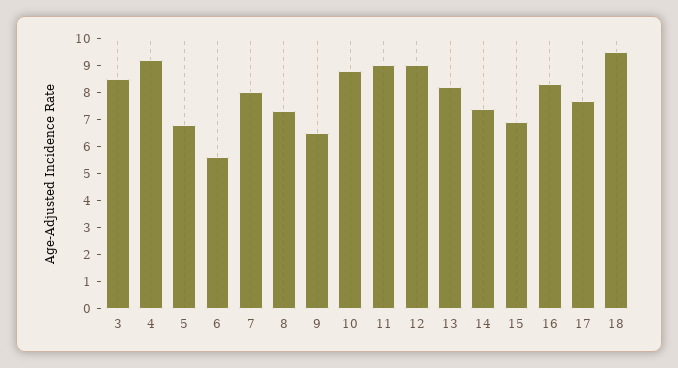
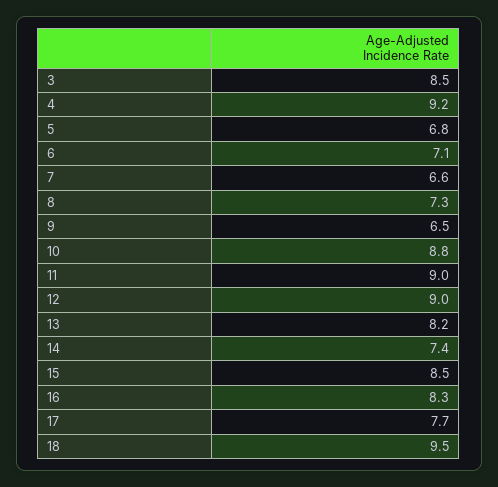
6: 5.5 -> 7.1
7: 8 -> 6.6
15: 7 -> 8.5

